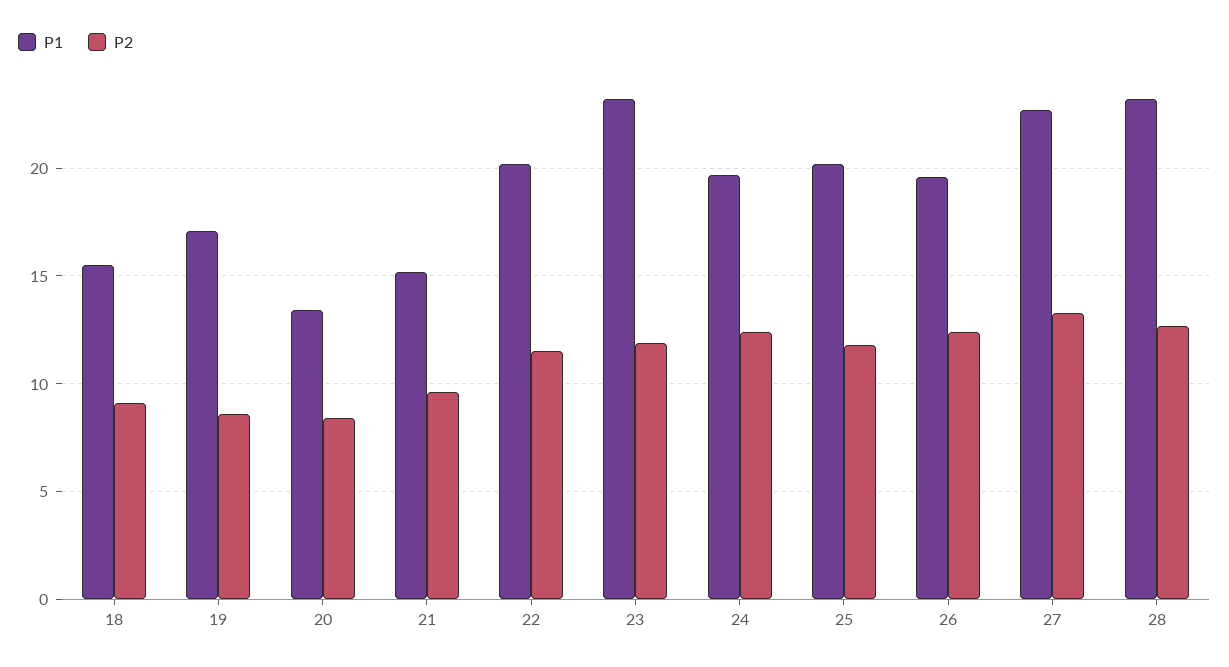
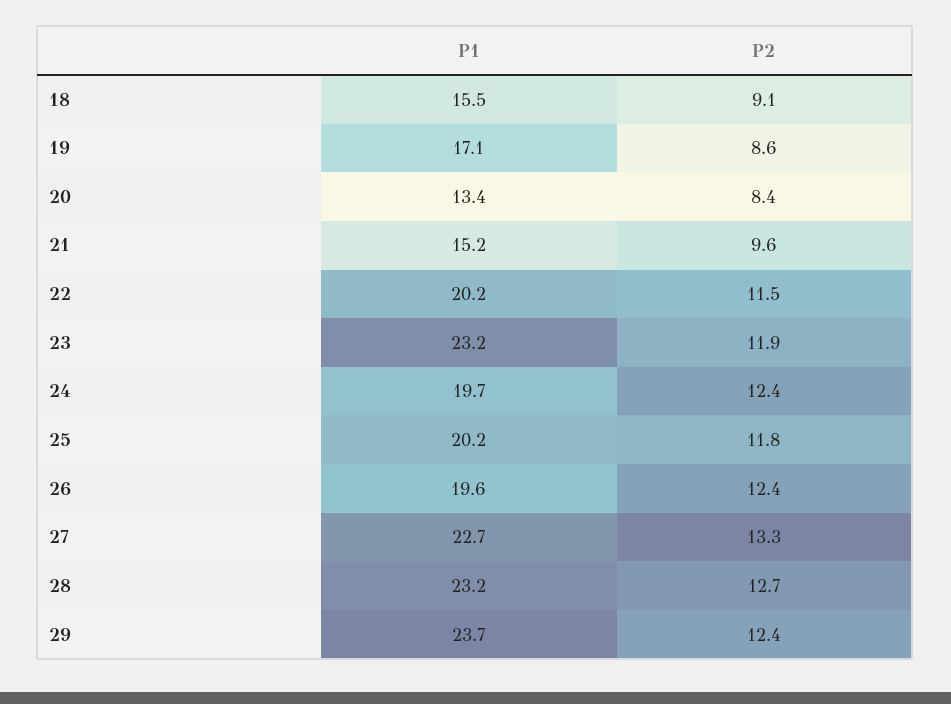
P1, 29: none -> 23.7
P2, 29: none -> 12.4

